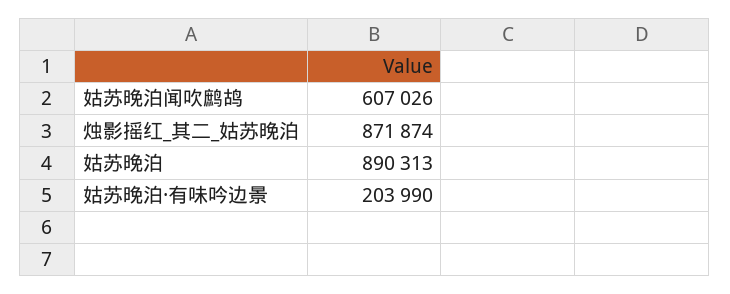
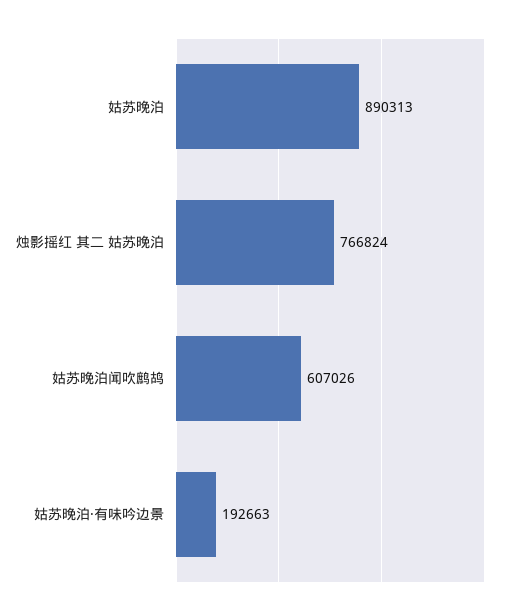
烛影摇红_其二_姑苏晚泊: 871874 -> 766824
姑苏晚泊·有味吟边景: 203990 -> 192663

